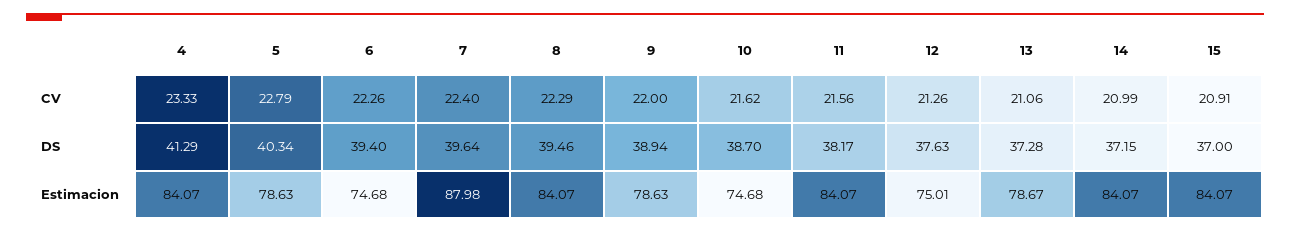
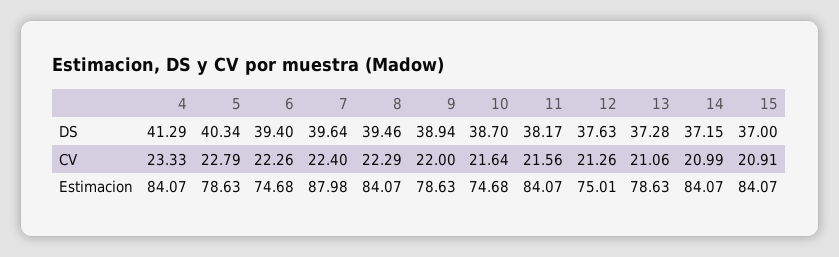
10, CV: 21.62 -> 21.64
13, Estimacion: 78.67 -> 78.63

